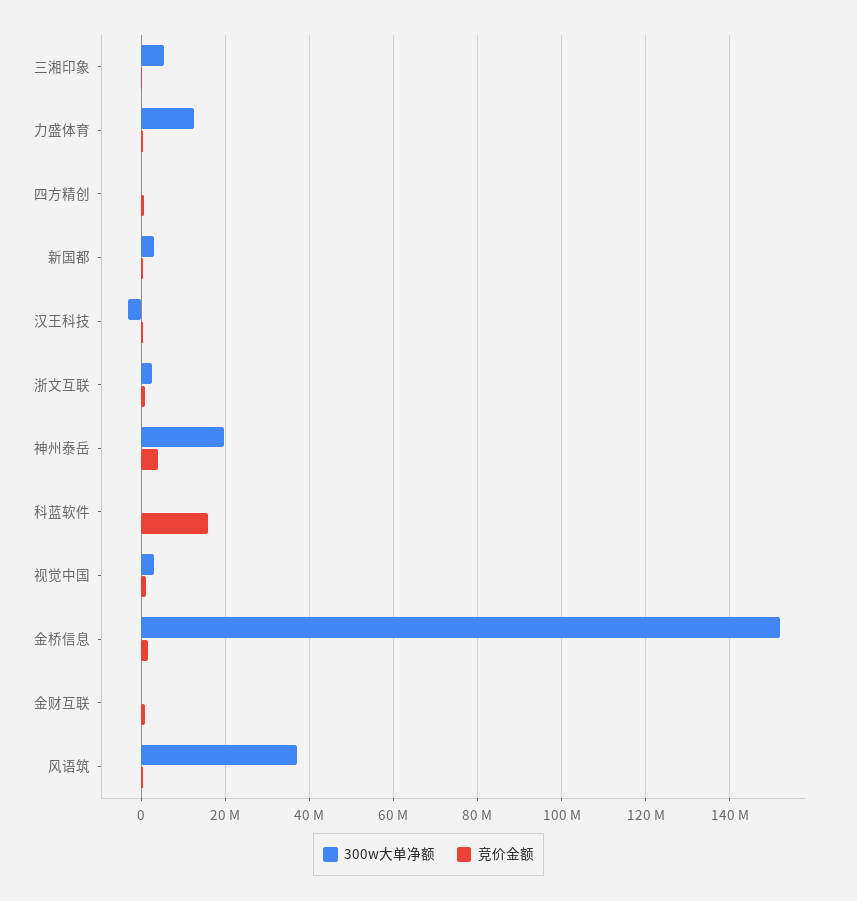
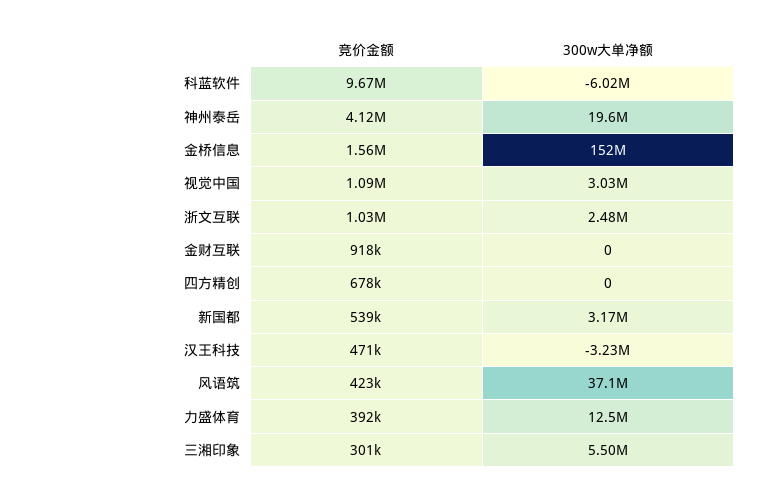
300w大单净额, 科蓝软件: 0 -> -6020000
竞价金额, 科蓝软件: 16000000 -> 9670000

